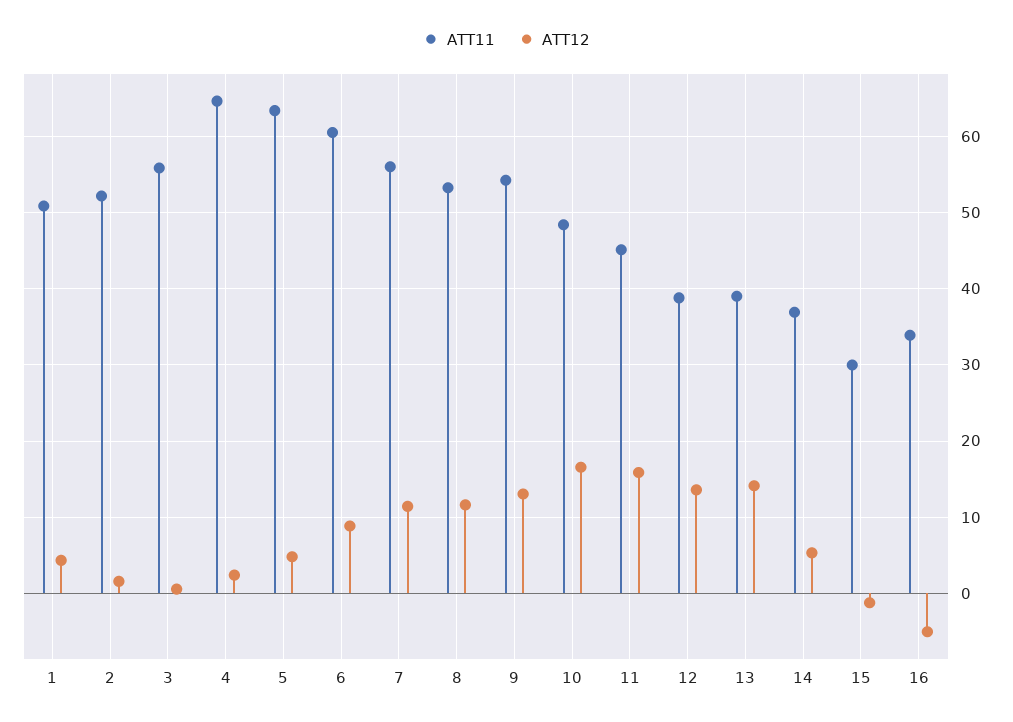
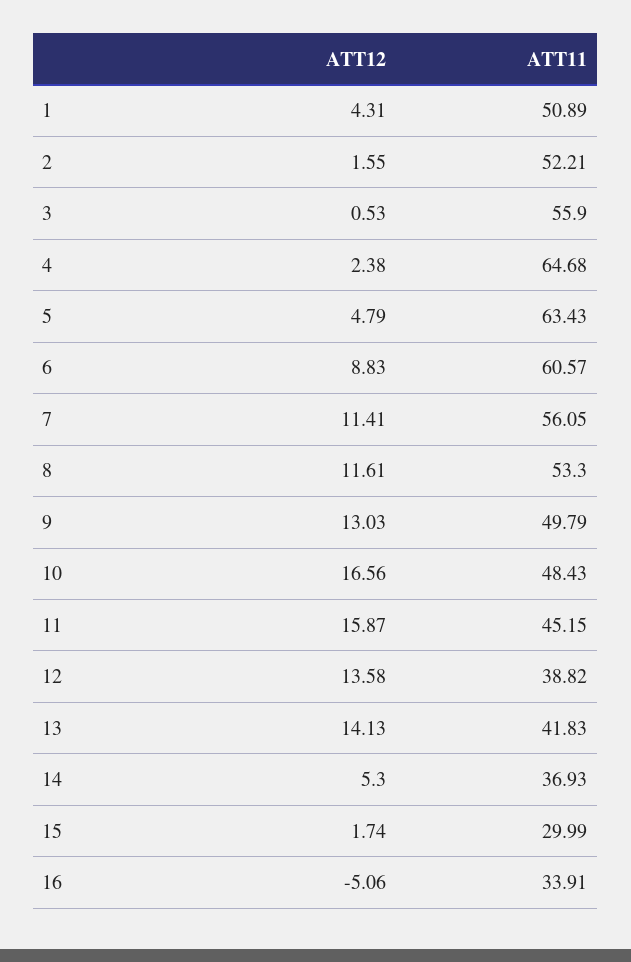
ATT11, 9: 54 -> 49.79
ATT11, 13: 39 -> 41.83
ATT12, 15: -1 -> 1.74

